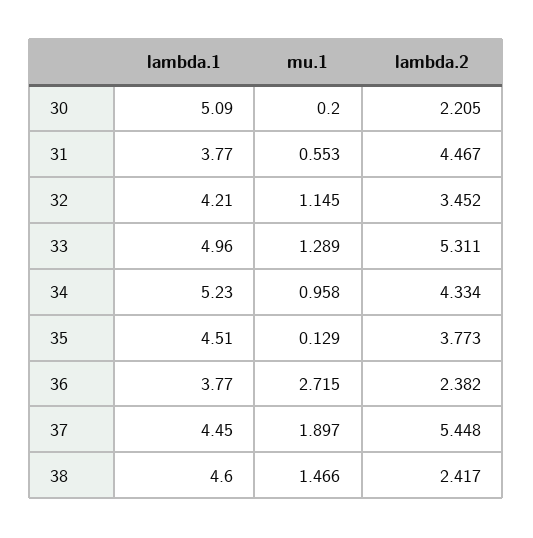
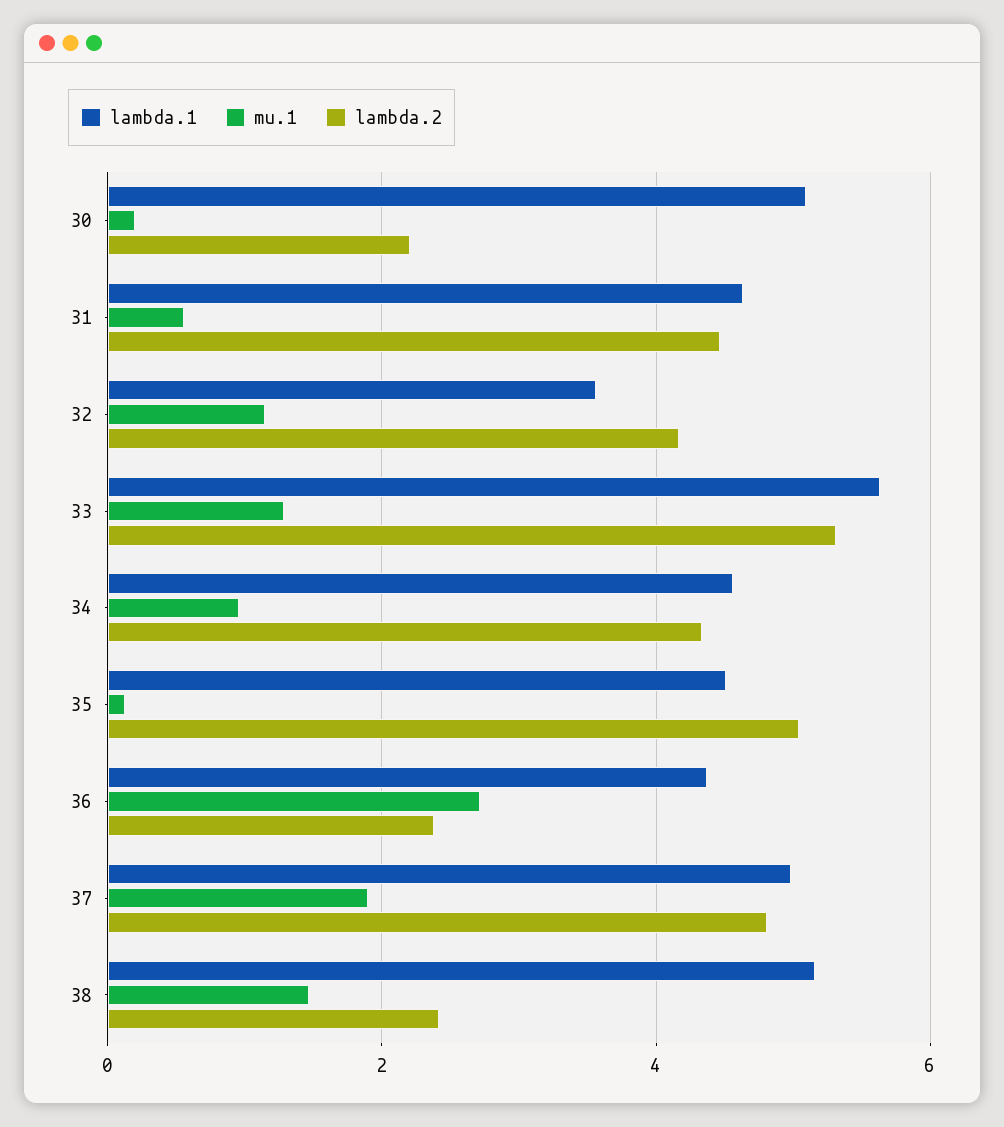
lambda.1, 31: 3.77 -> 4.6
lambda.1, 32: 4.21 -> 3.6
lambda.2, 32: 3.452 -> 4.2
lambda.1, 33: 4.96 -> 5.6
lambda.1, 34: 5.23 -> 4.6
lambda.2, 35: 3.773 -> 5
lambda.1, 36: 3.77 -> 4.4
lambda.1, 37: 4.45 -> 5
lambda.2, 37: 5.448 -> 4.8
lambda.1, 38: 4.6 -> 5.2

